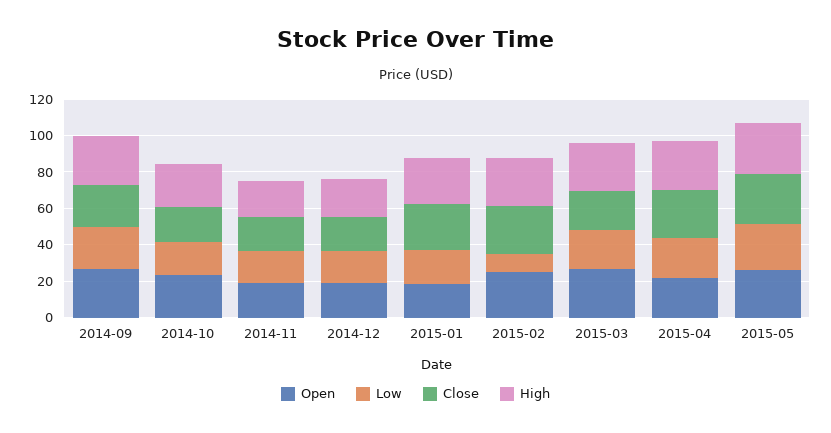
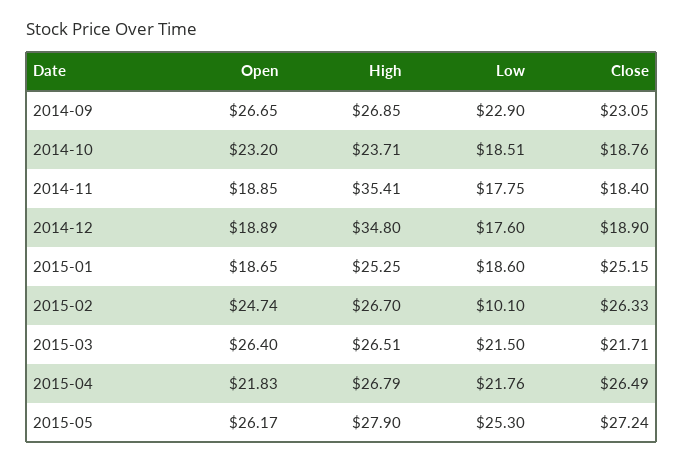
High, 2014-11: 20 -> 35.41
High, 2014-12: 20 -> 34.8

